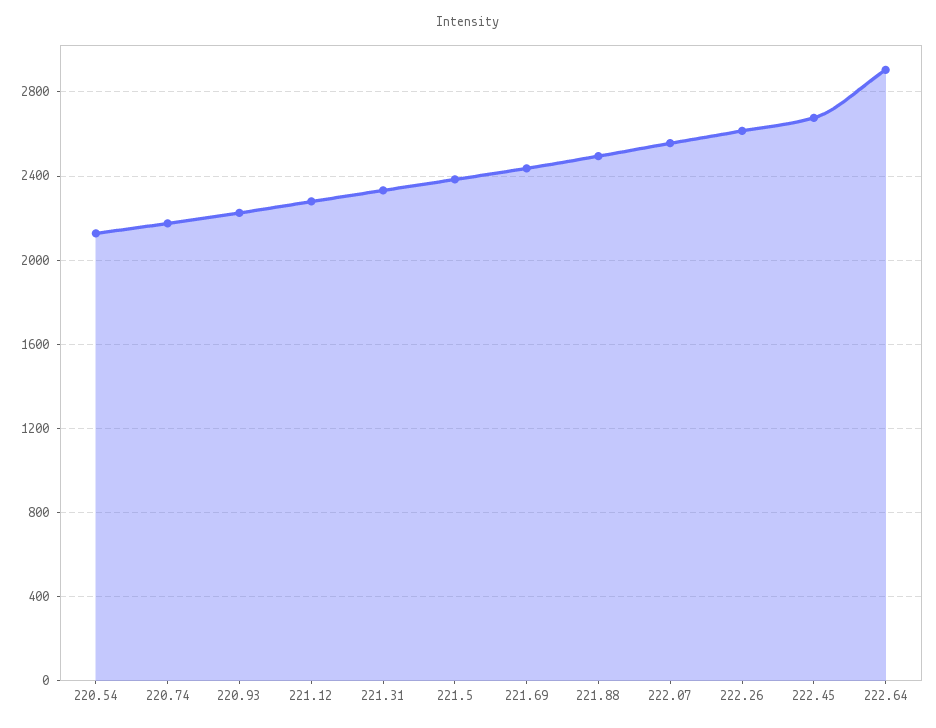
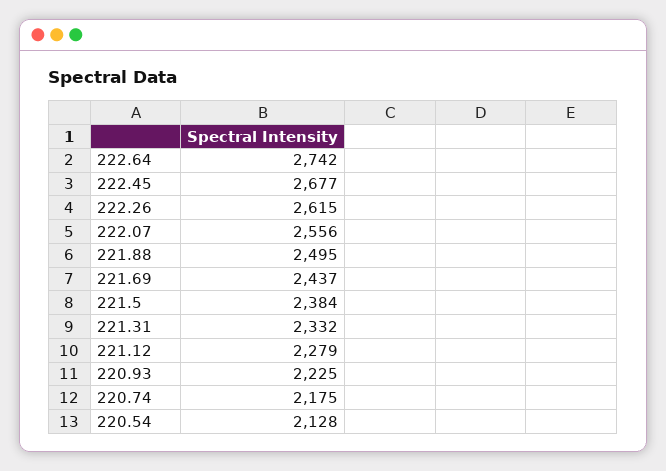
222.64: 2900 -> 2742

